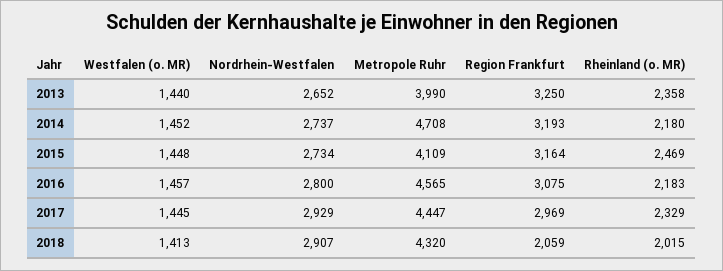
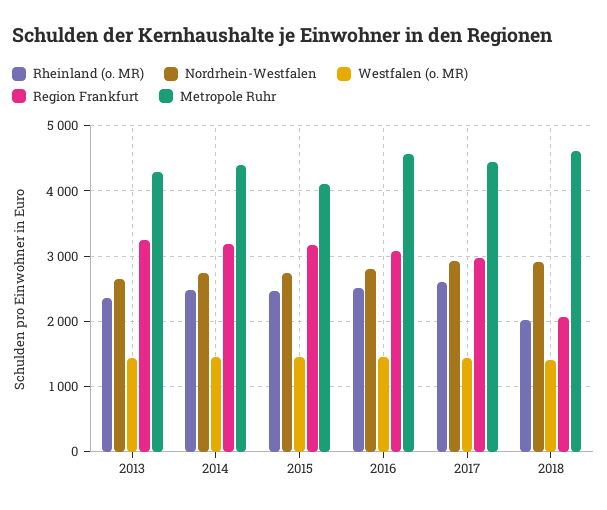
Metropole Ruhr, 2013: 3990 -> 4300
Metropole Ruhr, 2014: 4708 -> 4400
Rheinland (o. MR), 2014: 2180 -> 2500
Rheinland (o. MR), 2016: 2183 -> 2500
Rheinland (o. MR), 2017: 2329 -> 2600
Metropole Ruhr, 2018: 4320 -> 4600

